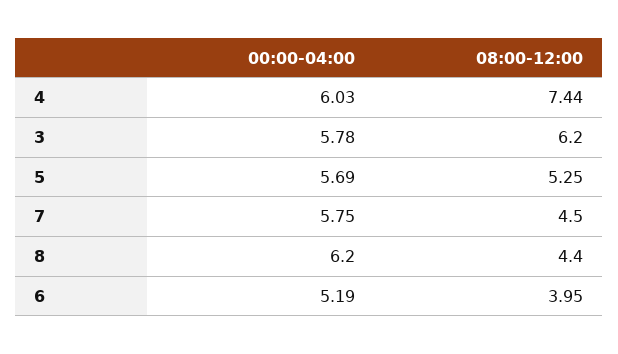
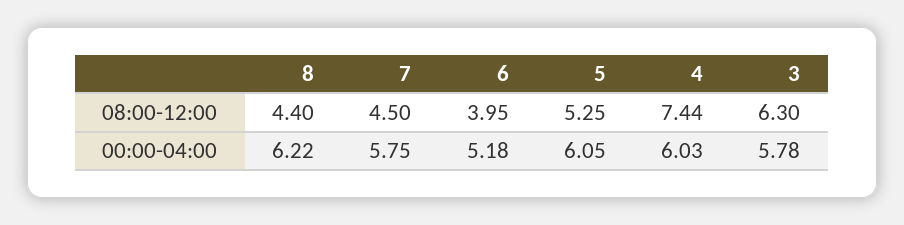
08:00-12:00, 3: 6.2 -> 6.3
00:00-04:00, 5: 5.69 -> 6.05
00:00-04:00, 8: 6.2 -> 6.22
00:00-04:00, 6: 5.19 -> 5.18

